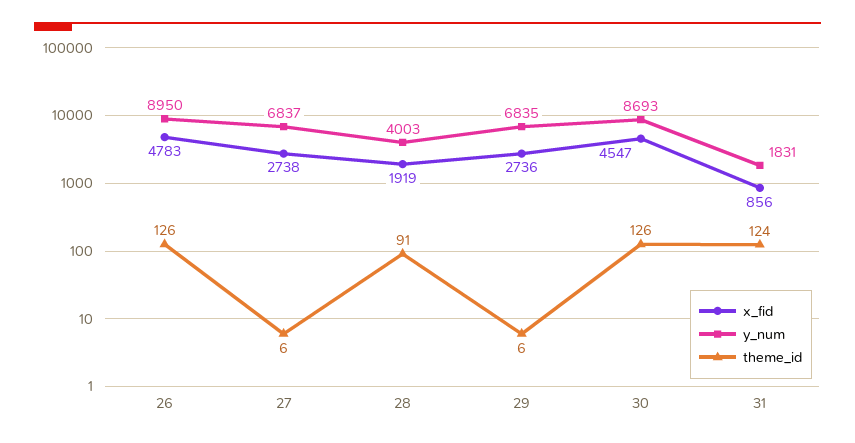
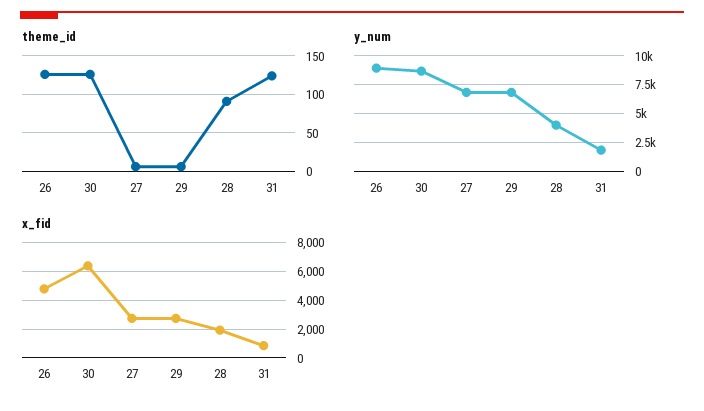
x_fid, 30: 4547 -> 6500

